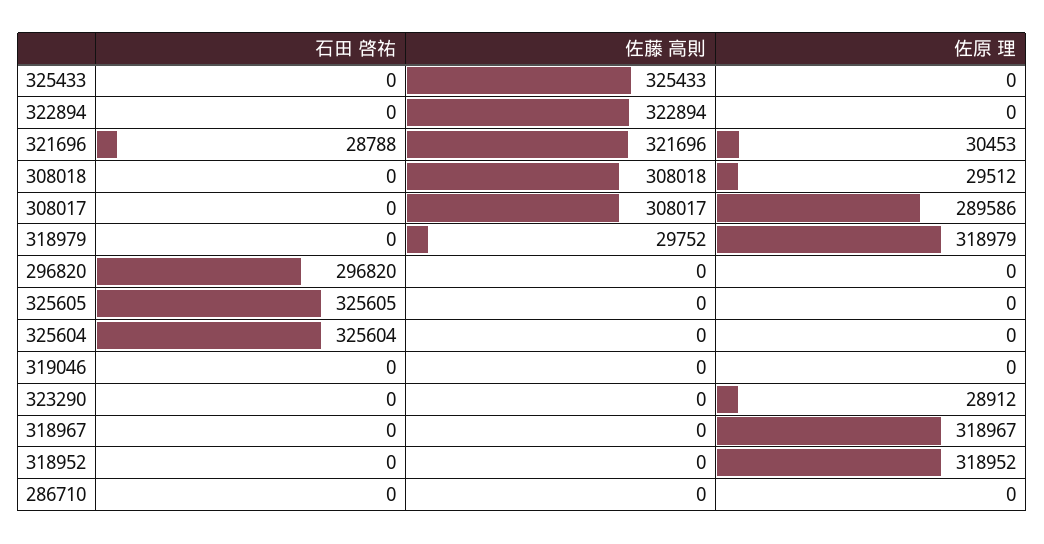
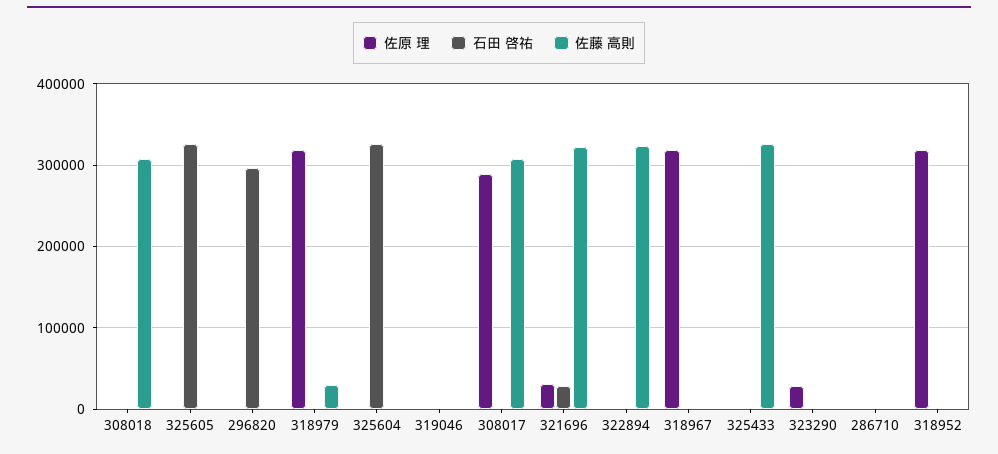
佐原 理, 308018: 29512 -> 0

